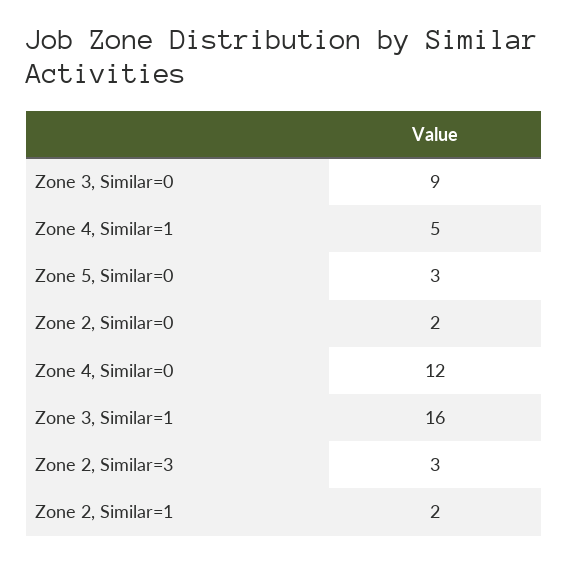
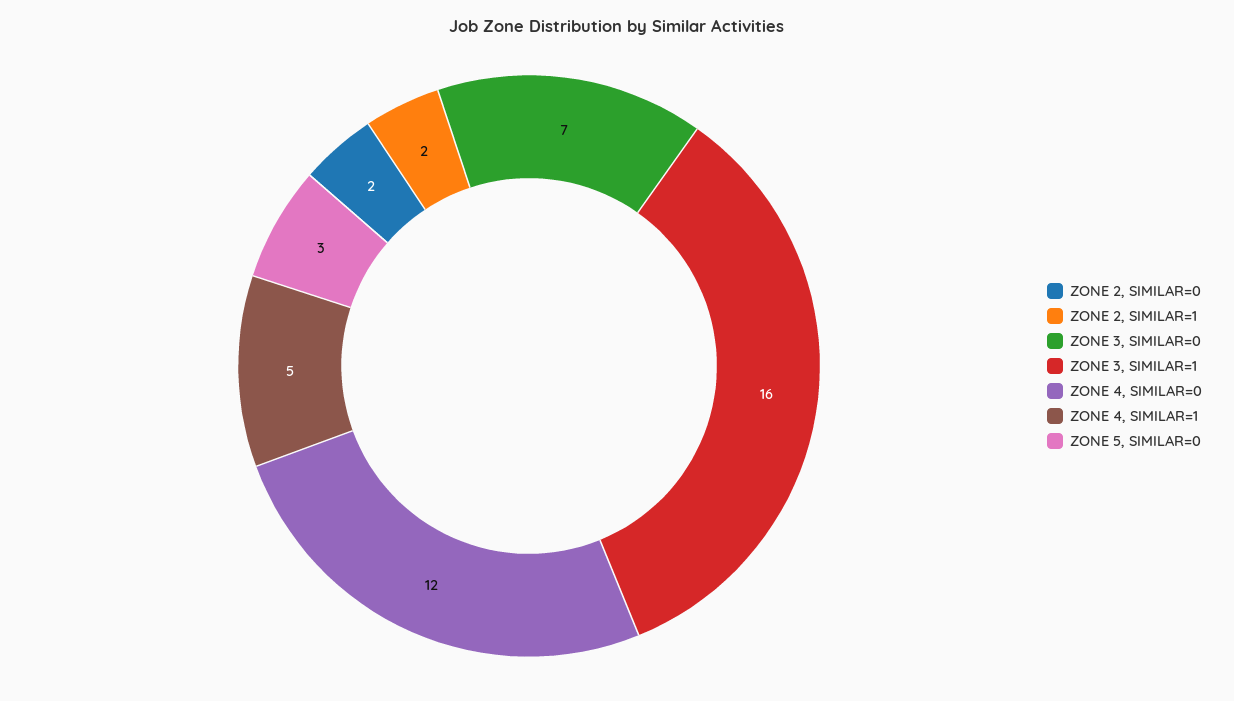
Zone 3, Similar=0: 9 -> 7
Zone 2, Similar=3: 3 -> none

